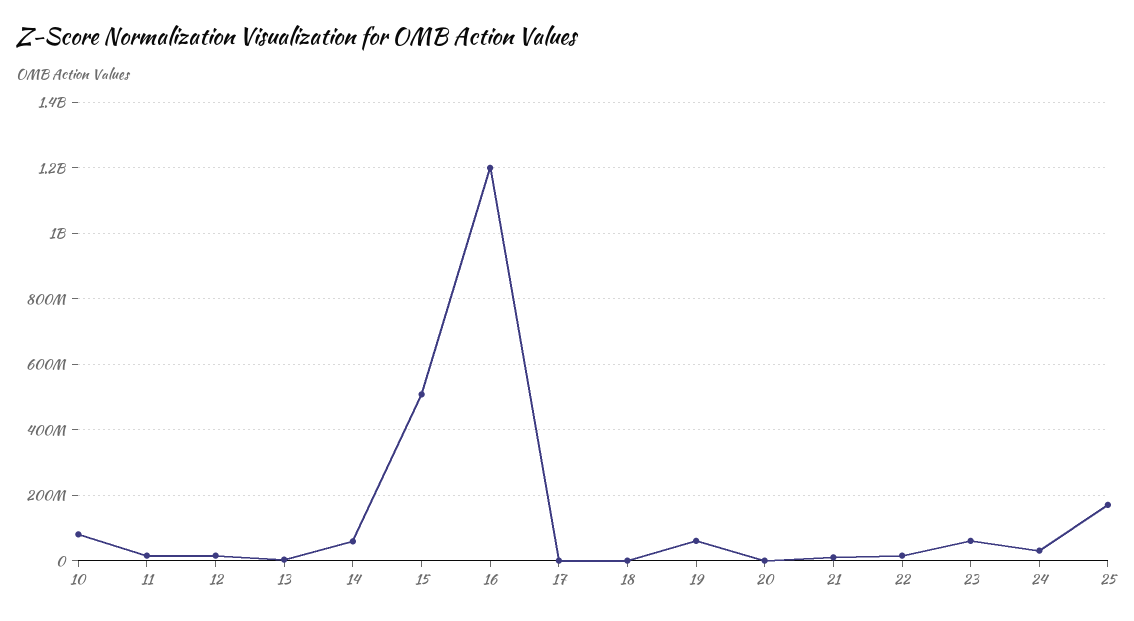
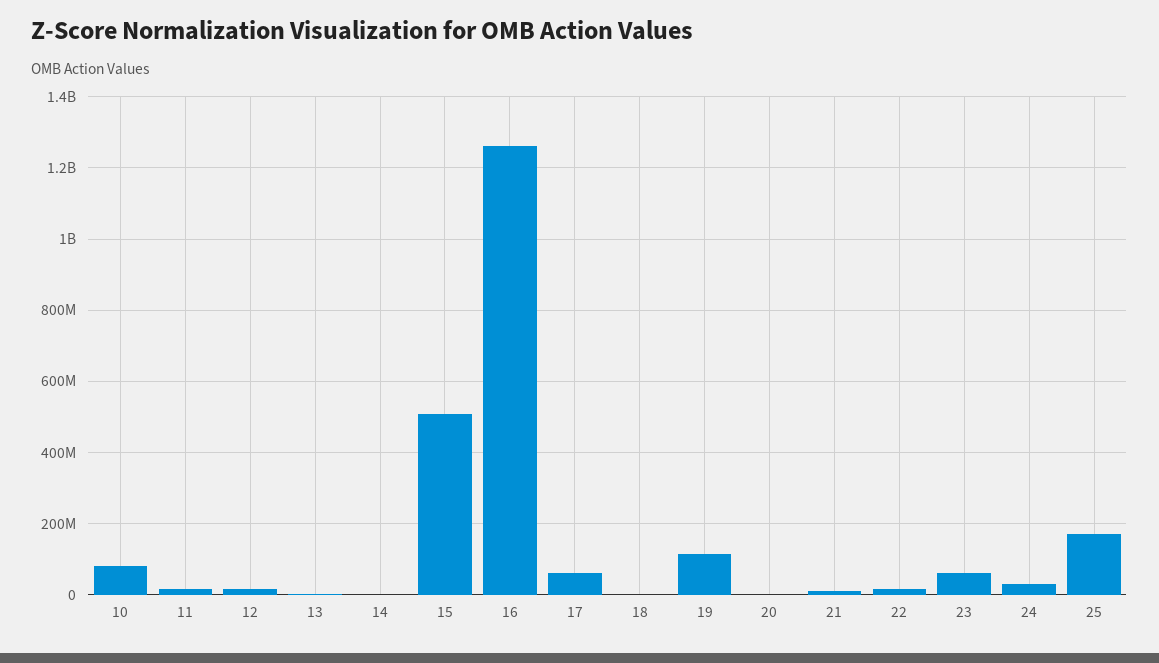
14: 60000000 -> 0
16: 1200000000 -> 1260000000
17: 0 -> 60000000
19: 60000000 -> 120000000

